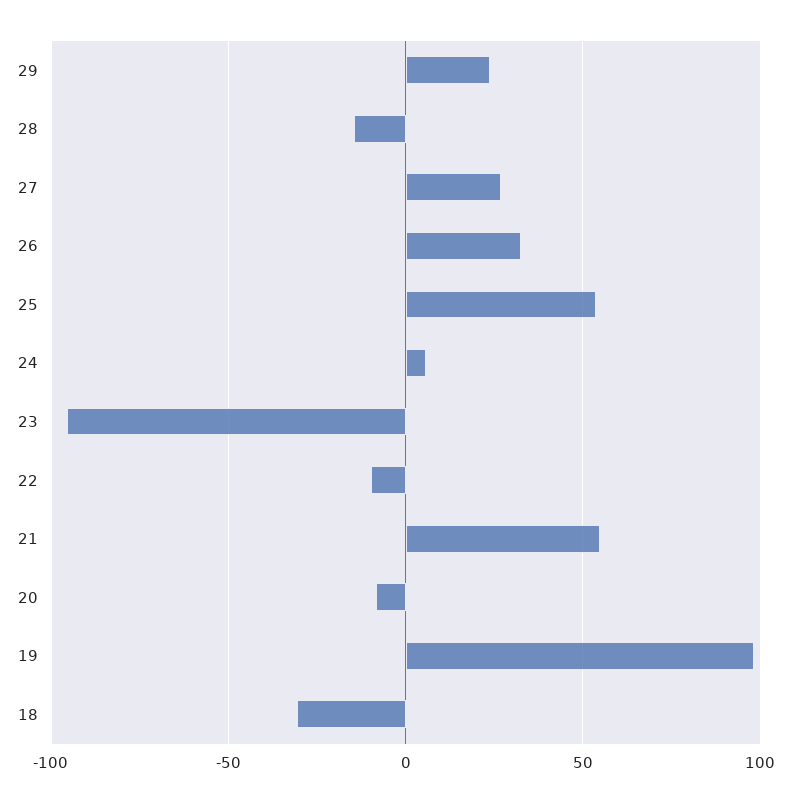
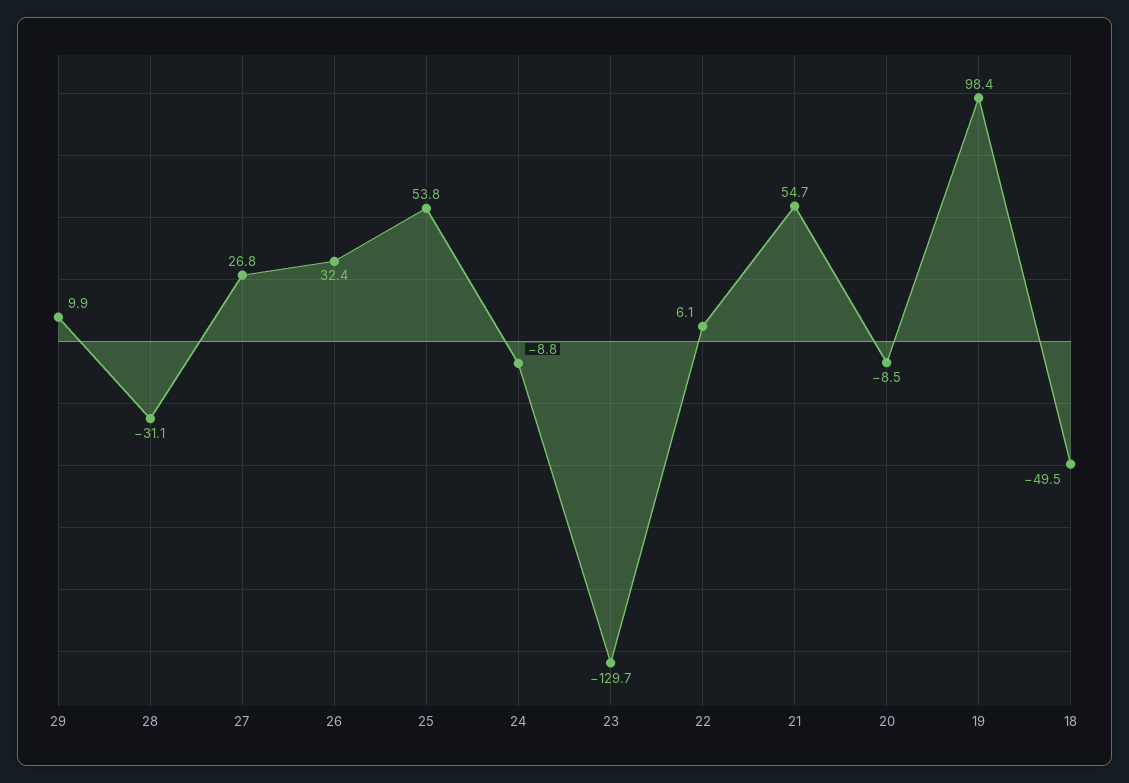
29: 25 -> 9.9
28: -15 -> -31.1
24: 5 -> -8.8
23: -95 -> -129.7
22: -10 -> 6.1
18: -30 -> -49.5

